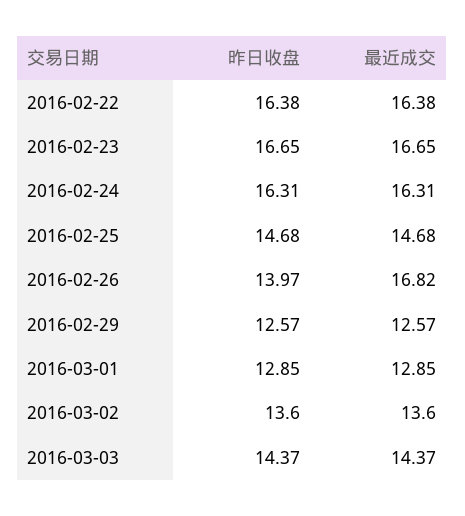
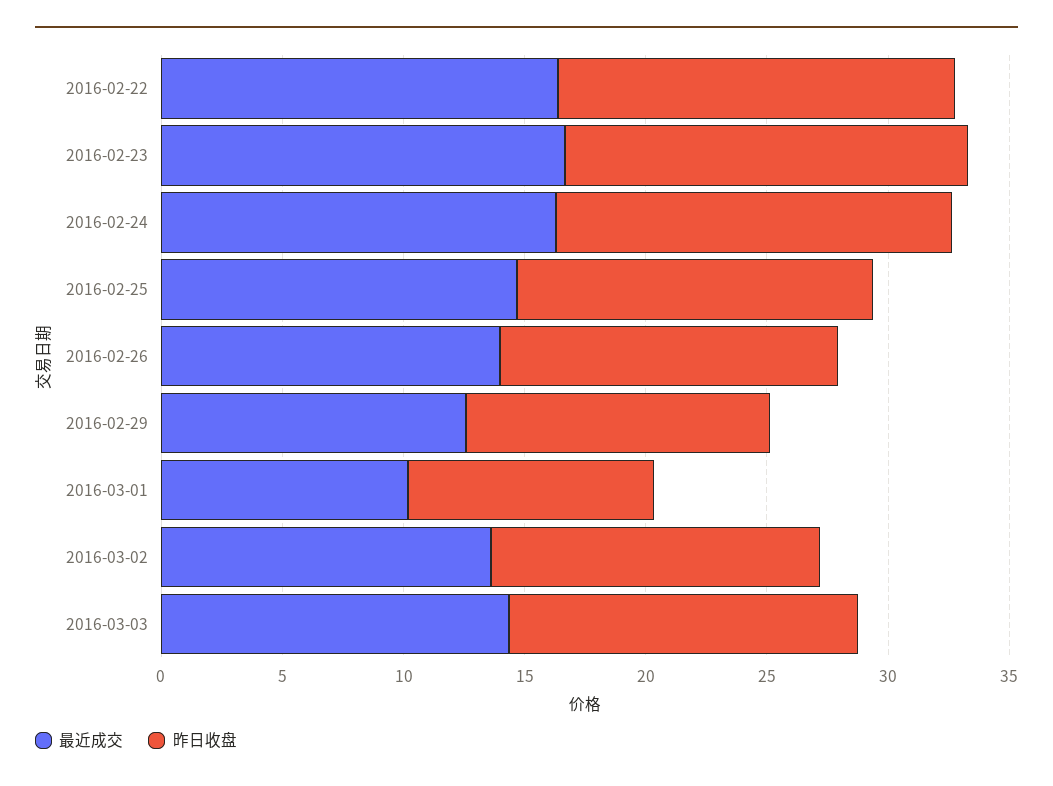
最近成交, 2016-02-26: 16.82 -> 14
昨日收盘, 2016-03-01: 12.85 -> 10
最近成交, 2016-03-01: 12.85 -> 10

